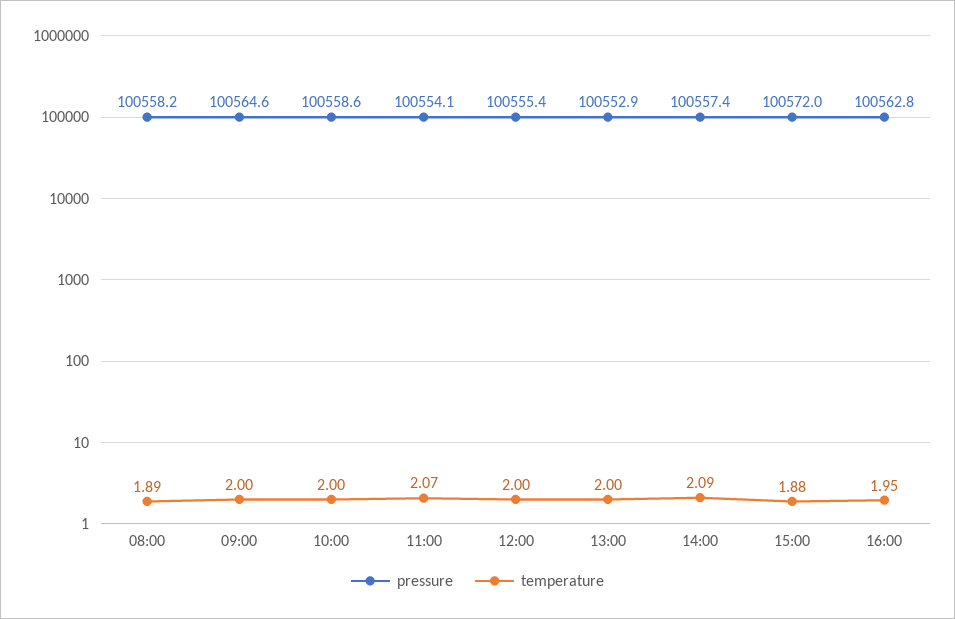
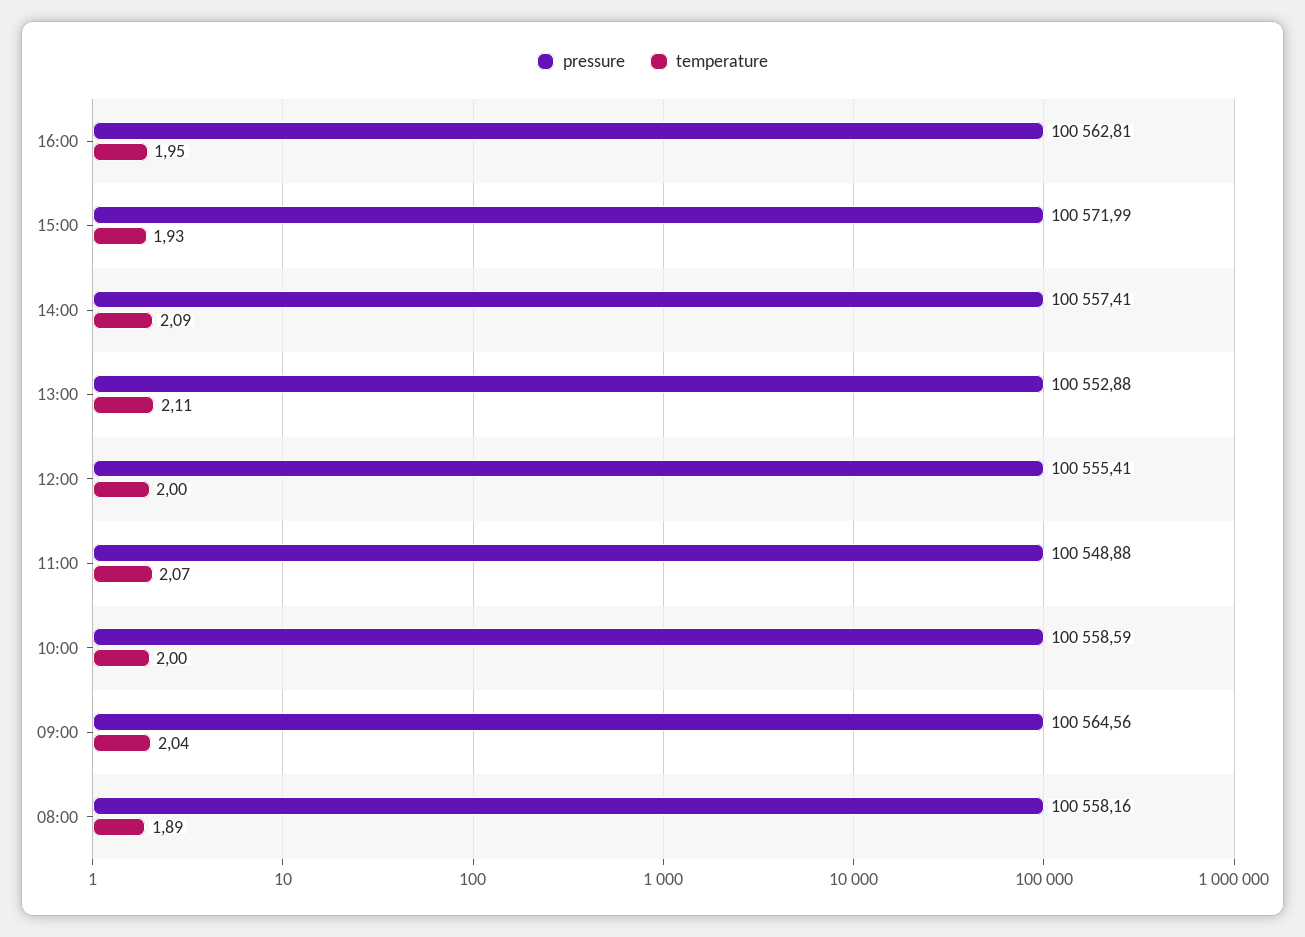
temperature, 09:00: 2 -> 2.04
pressure, 11:00: 100554.1 -> 100548.88
temperature, 13:00: 2 -> 2.11
temperature, 15:00: 1.88 -> 1.93

